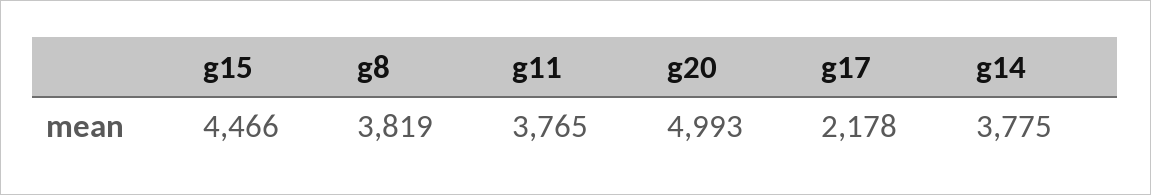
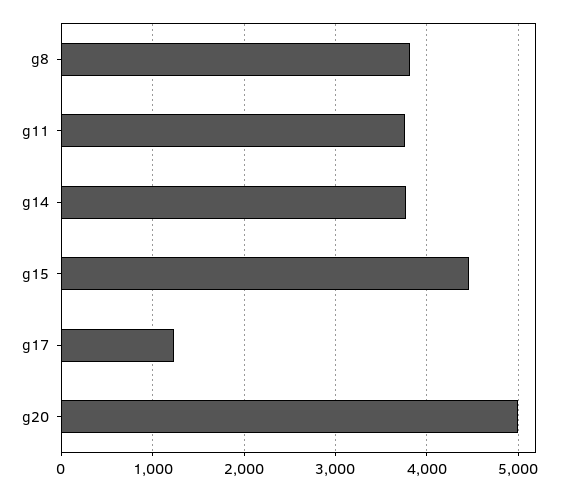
g17: 2178 -> 1200

